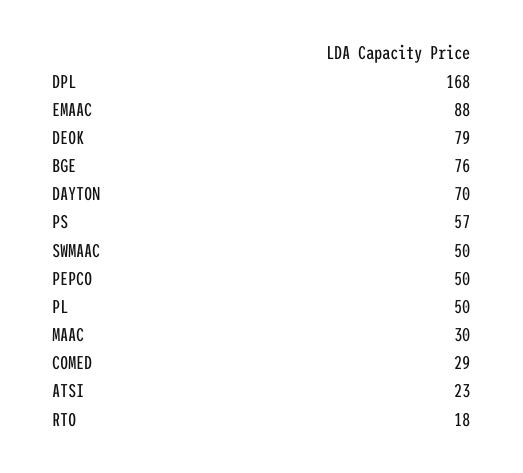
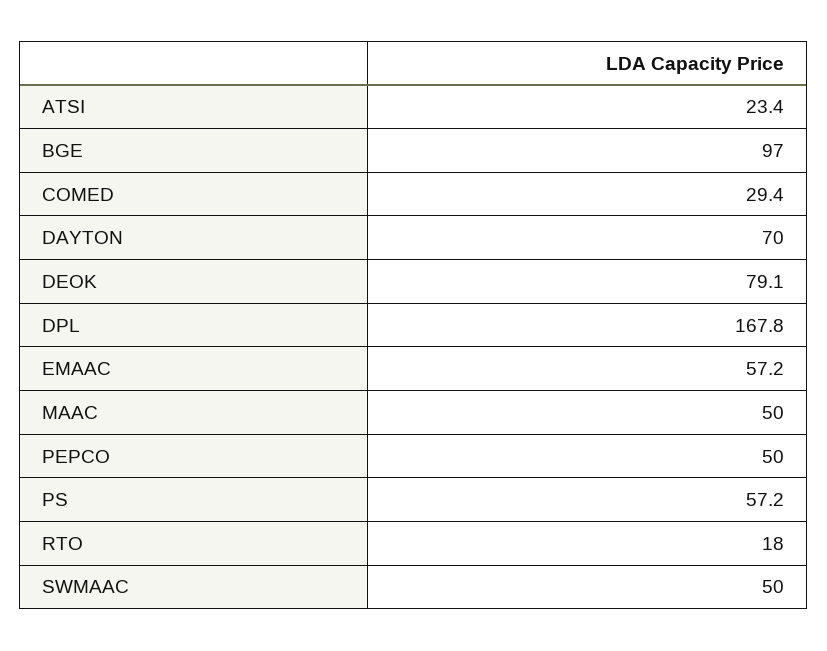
EMAAC: 88 -> 57.2
BGE: 76 -> 97
PL: 50 -> none
MAAC: 30 -> 50

